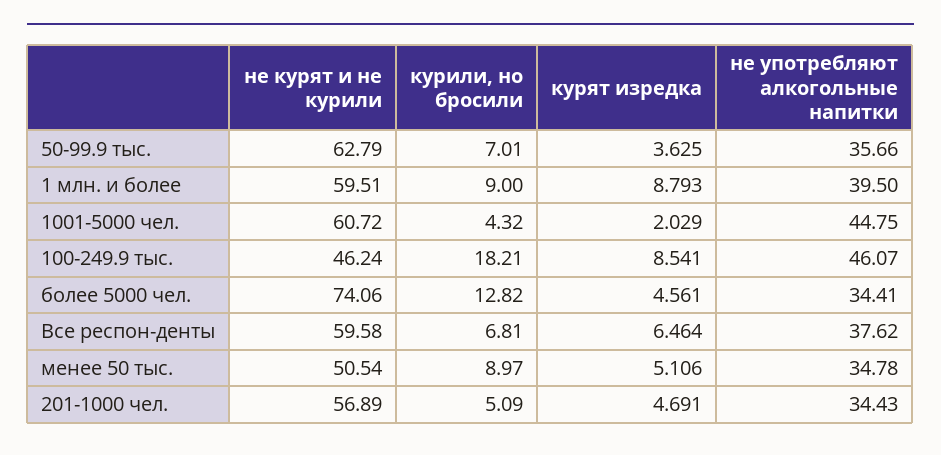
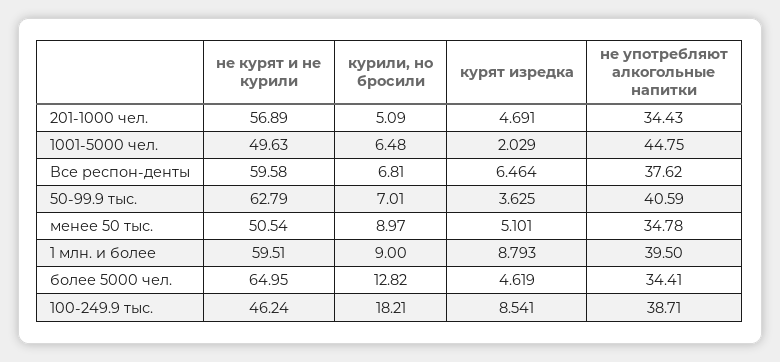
не употребляют алкогольные напитки, 50-99.9 тыс.: 35.66 -> 40.59
не курят и не курили, 1001-5000 чел.: 60.72 -> 49.63
курили, но бросили, 1001-5000 чел.: 4.32 -> 6.48
не употребляют алкогольные напитки, 100-249.9 тыс.: 46.07 -> 38.71
не курят и не курили, более 5000 чел.: 74.06 -> 64.95
курят изредка, более 5000 чел.: 4.561 -> 4.619
курят изредка, менее 50 тыс.: 5.106 -> 5.101

